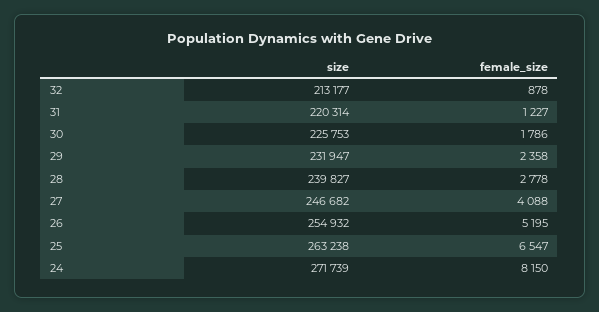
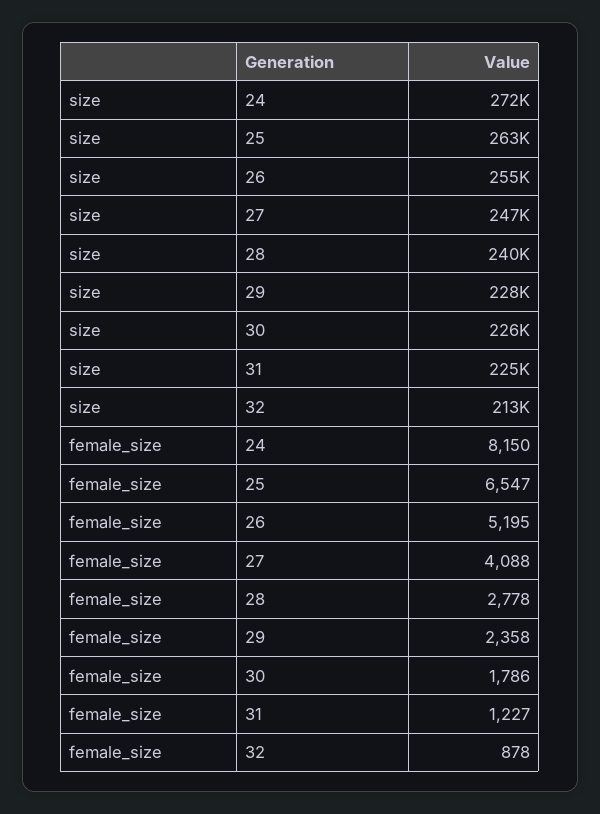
size, 31: 220314 -> 225000
size, 29: 231947 -> 228000

